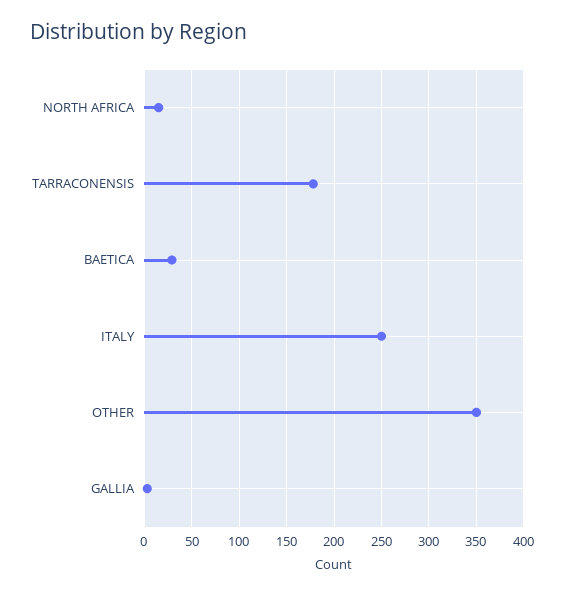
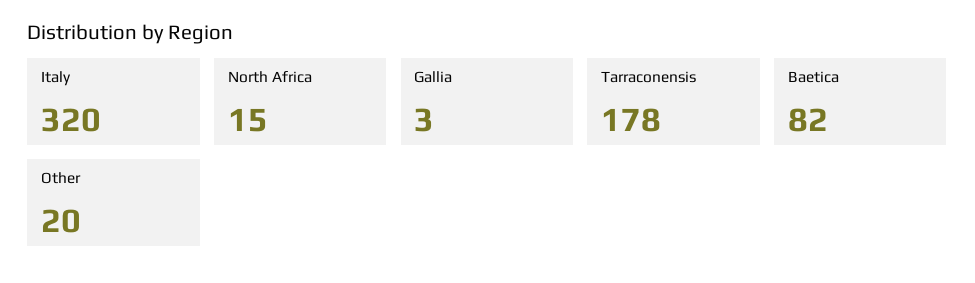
BAETICA: 30 -> 82
ITALY: 250 -> 320
OTHER: 350 -> 20

